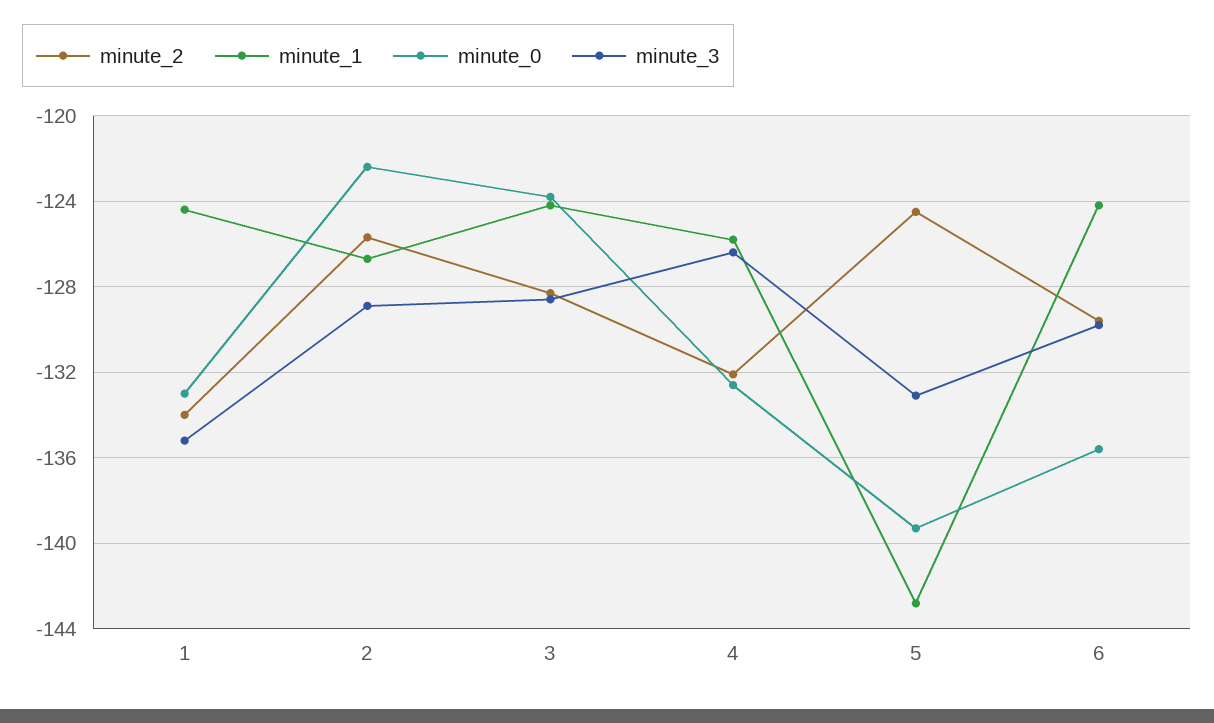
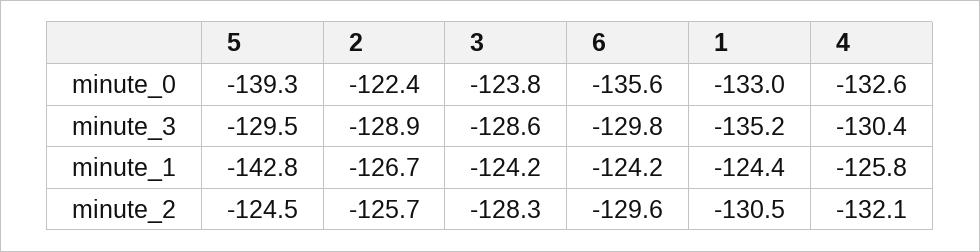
minute_2, 1: -134 -> -130.5
minute_3, 4: -126.5 -> -130.4
minute_3, 5: -133 -> -129.5

